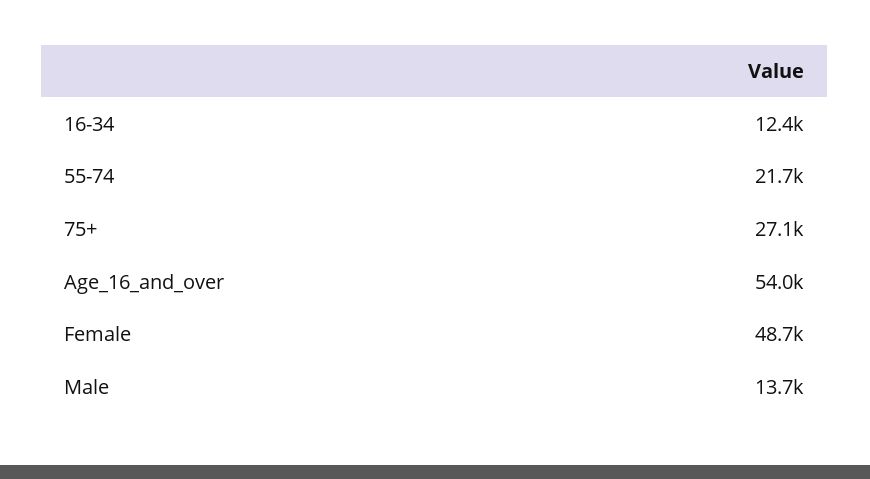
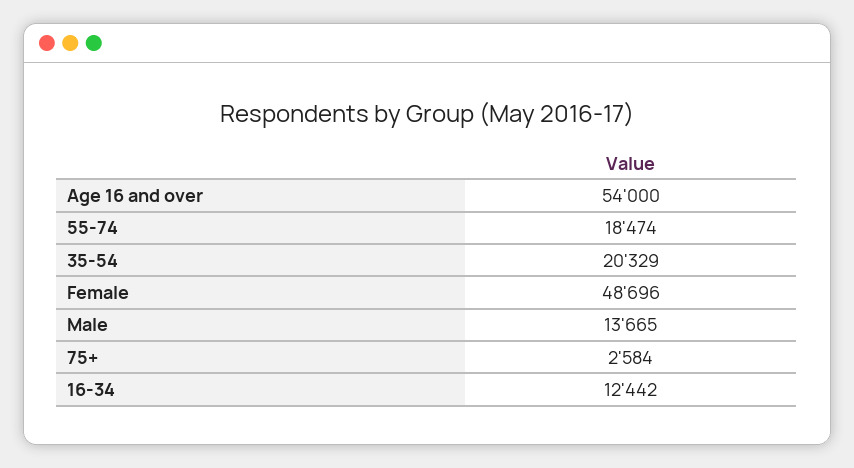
55-74: 21700 -> 18474
75+: 27100 -> 2584
35-54: none -> 20329

